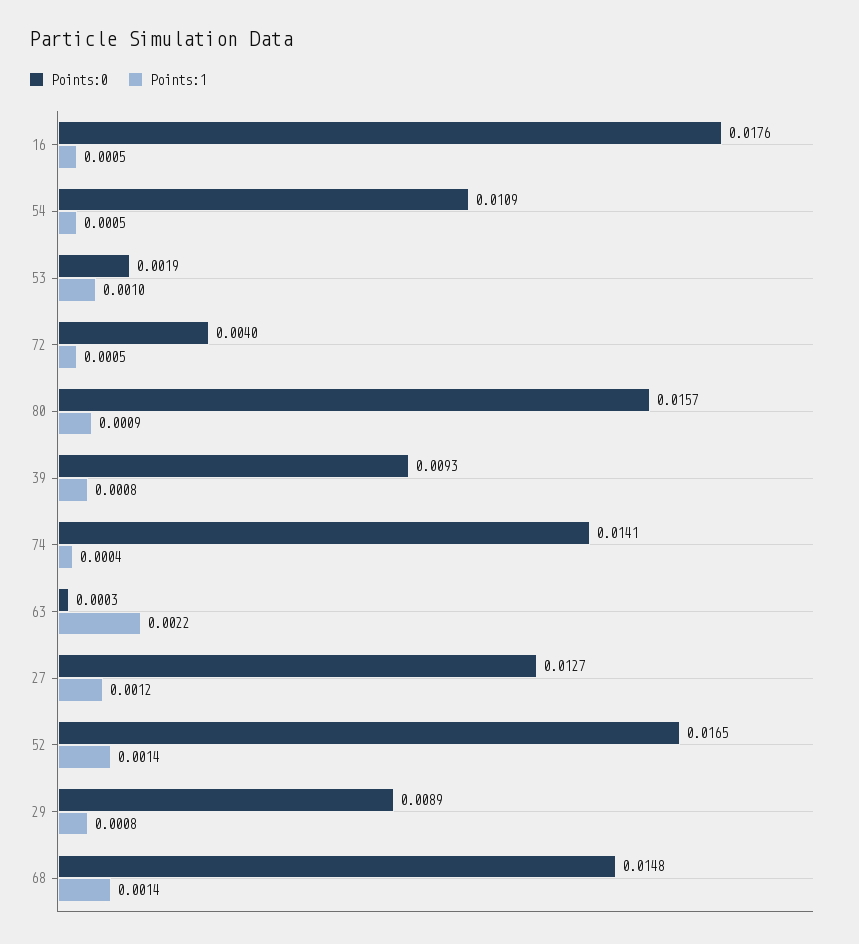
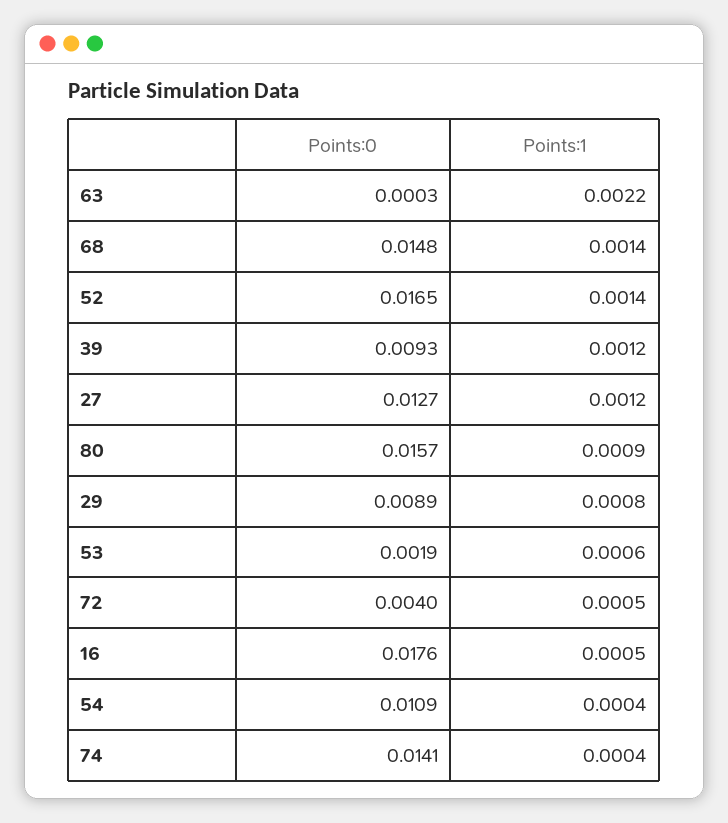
Points:1, 54: 0.0005 -> 0.0004
Points:1, 53: 0.001 -> 0.0006
Points:1, 39: 0.0008 -> 0.0012

